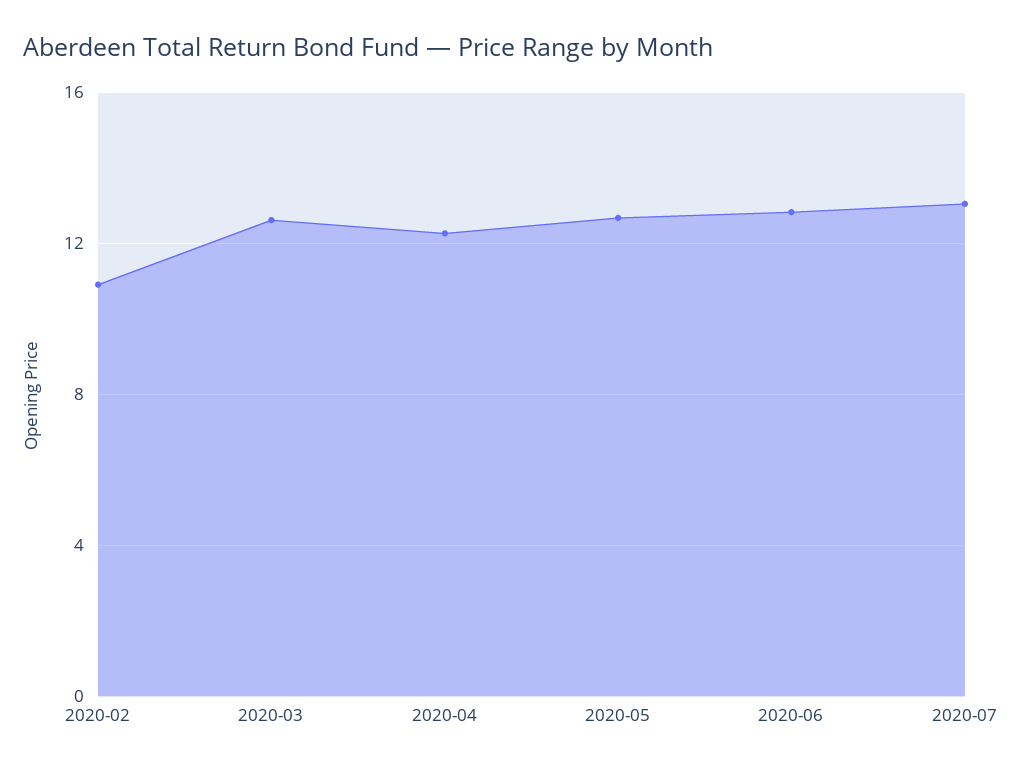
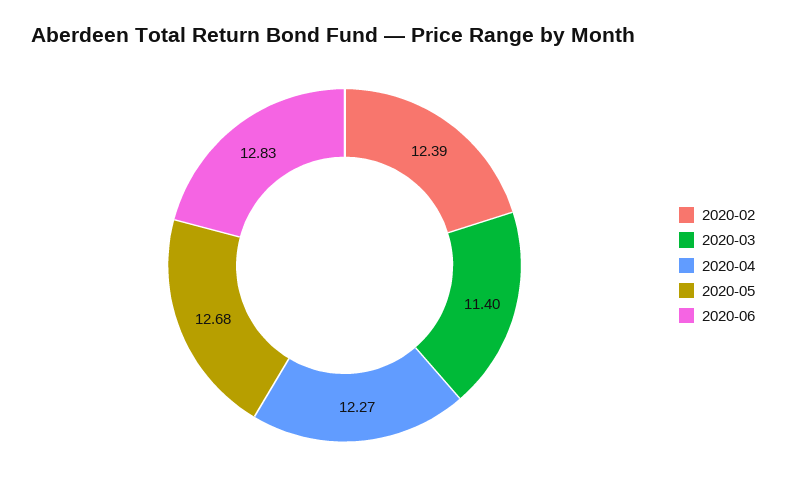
2020-02: 11 -> 12.39
2020-03: 12.5 -> 11.4
2020-07: 13 -> none

